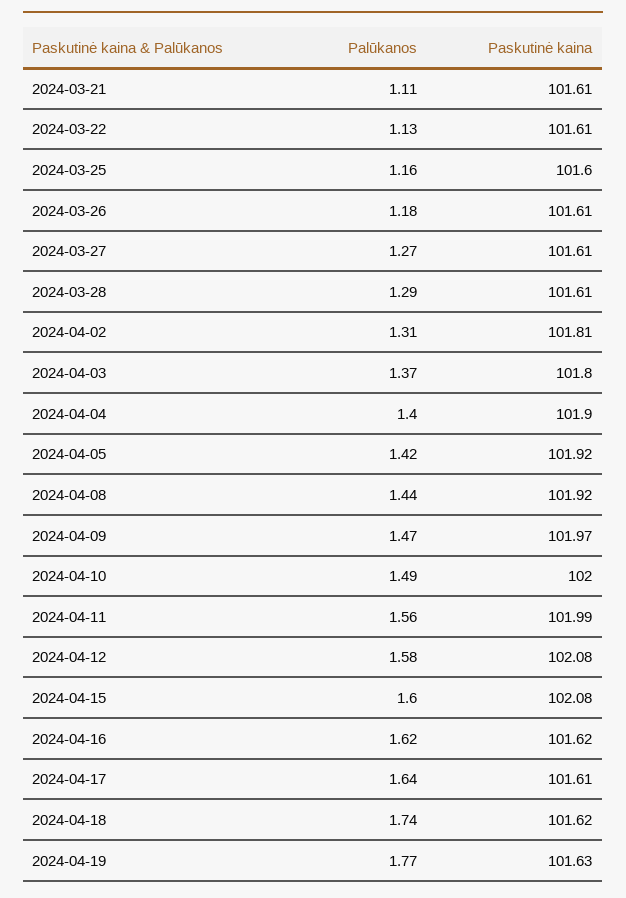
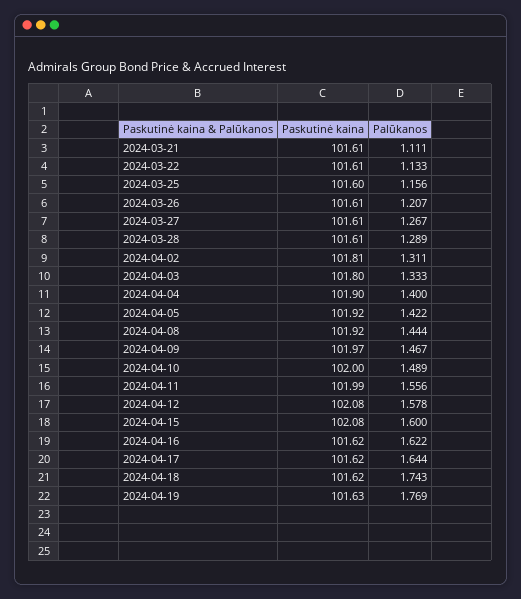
Palūkanos, 2024-03-26: 1.18 -> 1.207
Palūkanos, 2024-04-03: 1.37 -> 1.333
Paskutinė kaina, 2024-04-17: 101.61 -> 101.62

